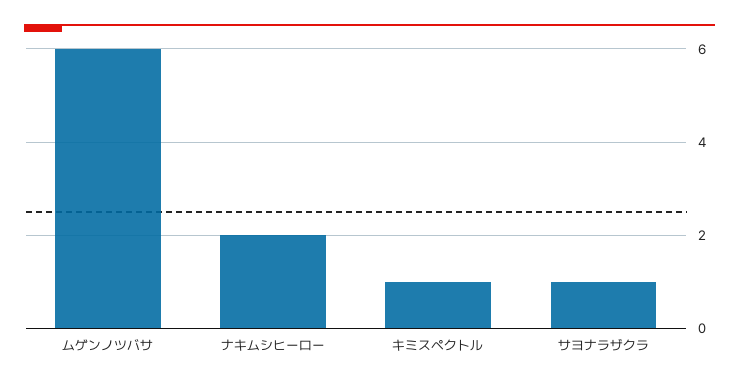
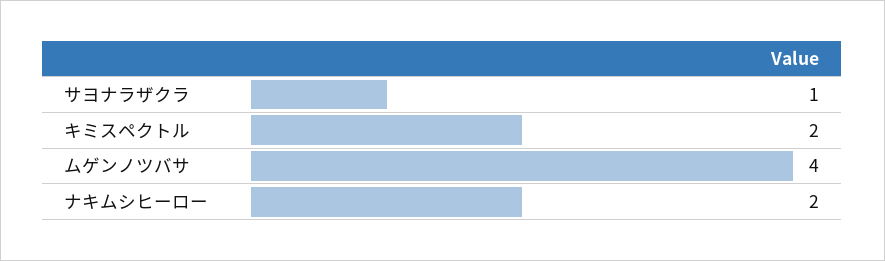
ムゲンノツバサ: 6 -> 4
キミスペクトル: 1 -> 2

